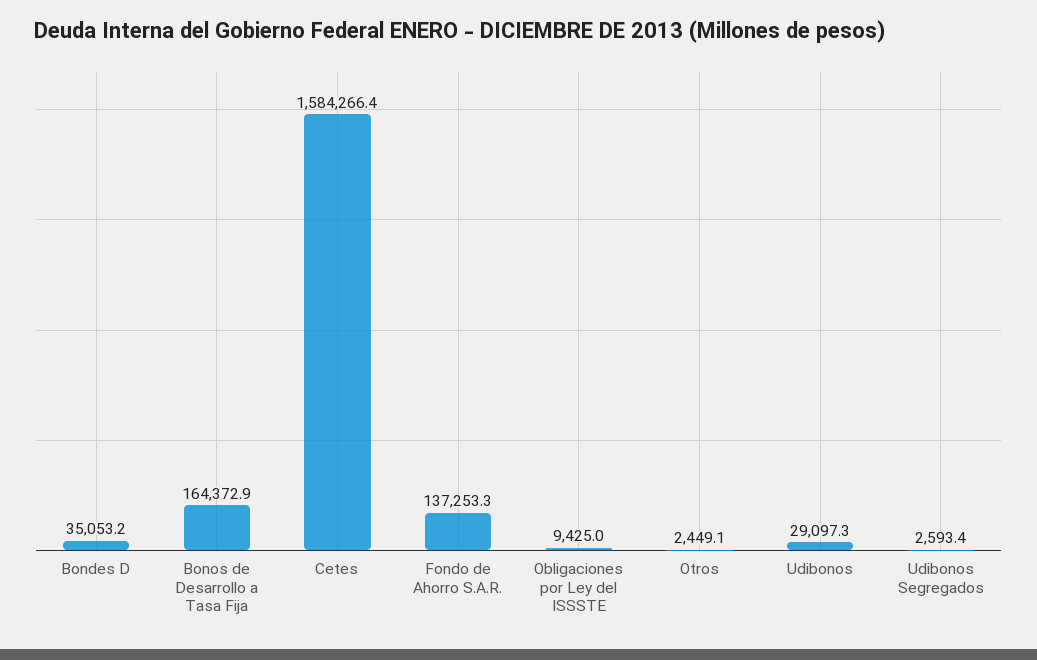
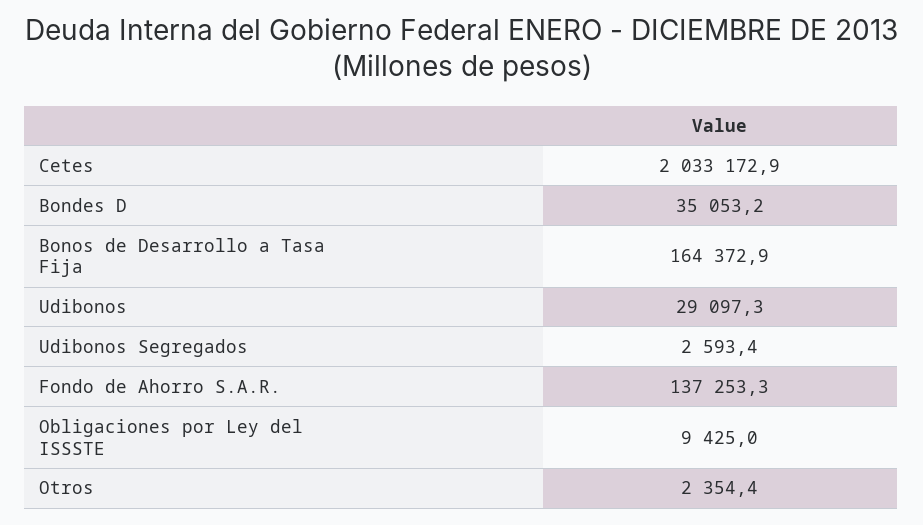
Cetes: 1584266.4 -> 2033172.9
Otros: 2449.1 -> 2354.4

